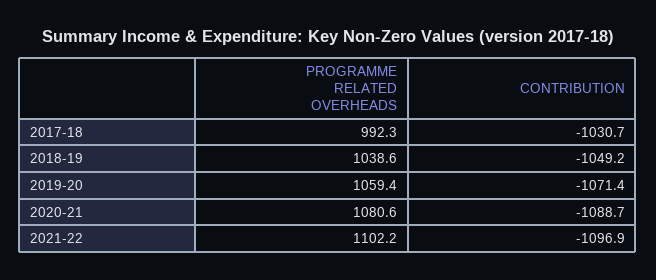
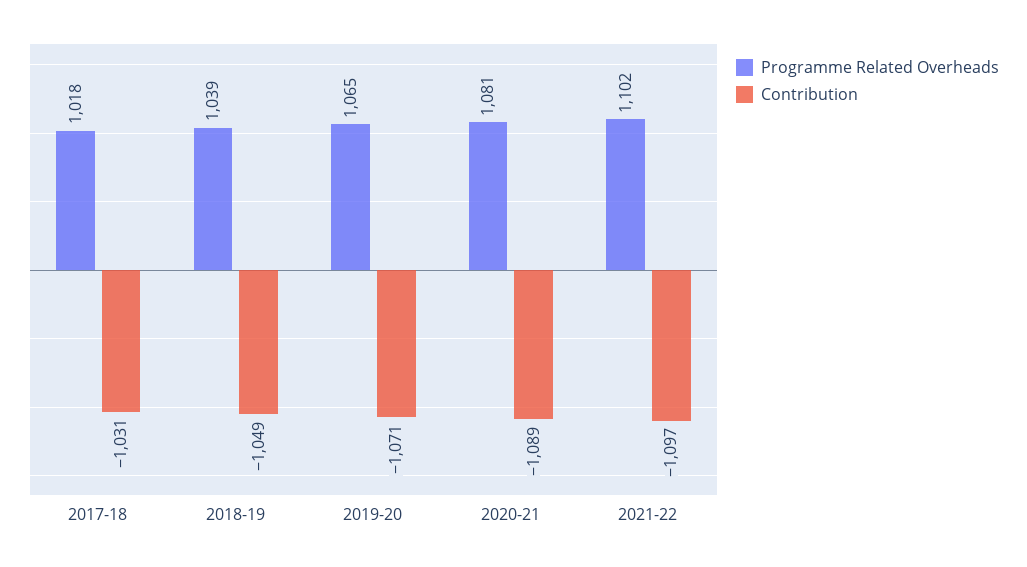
PROGRAMME RELATED OVERHEADS, 2017-18: 992.3 -> 1018
PROGRAMME RELATED OVERHEADS, 2019-20: 1059.4 -> 1065

